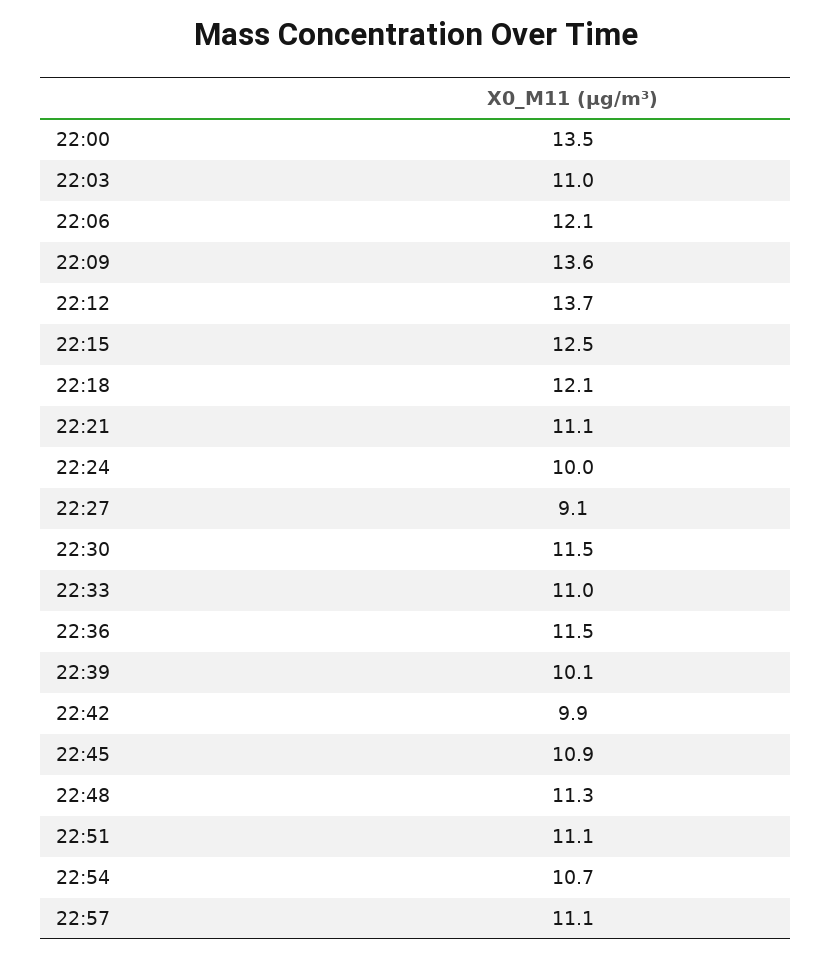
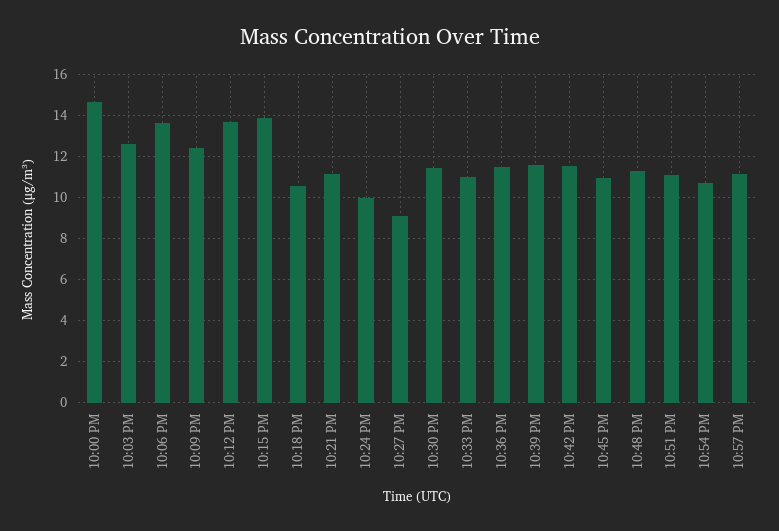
22:00: 13.5 -> 14.5
22:03: 11 -> 12.5
22:06: 12.1 -> 13.5
22:09: 13.6 -> 12.5
22:15: 12.5 -> 14
22:18: 12.1 -> 10.5
22:39: 10.1 -> 11.5
22:42: 9.9 -> 11.5

